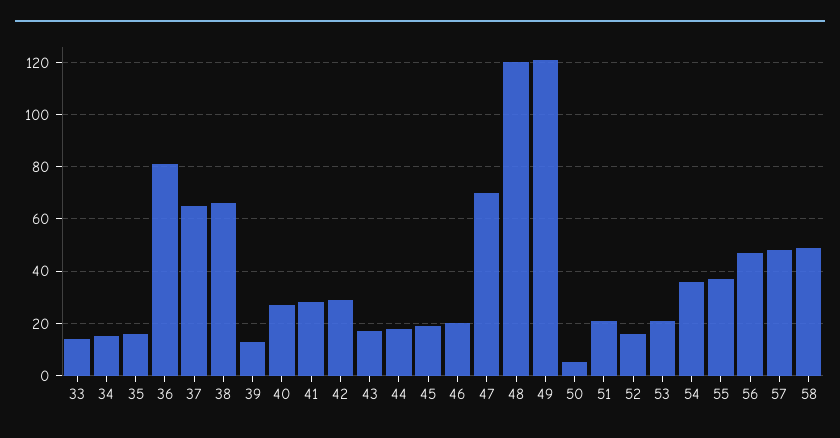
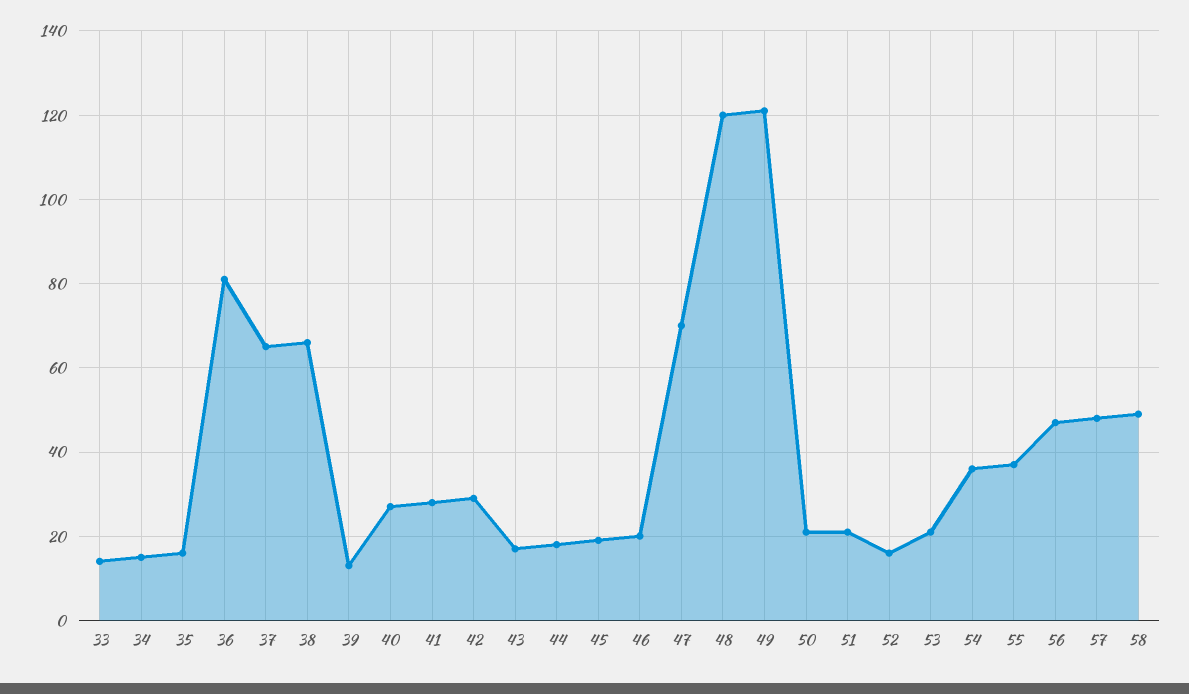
50: 5 -> 20

